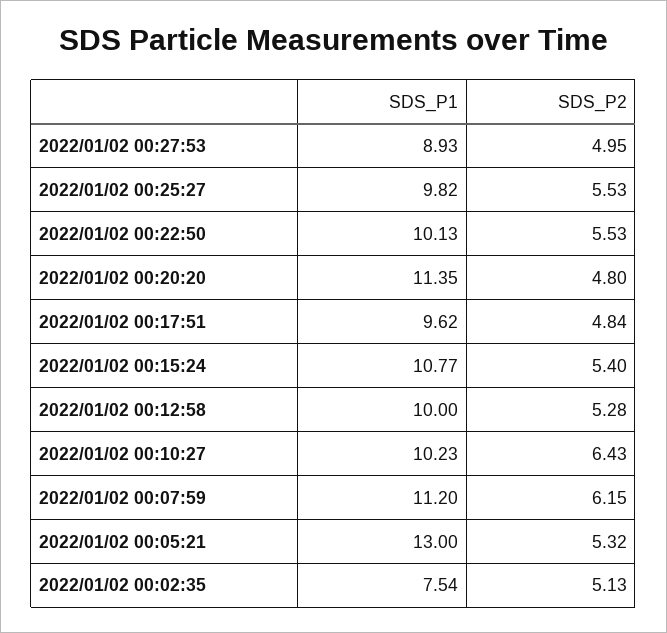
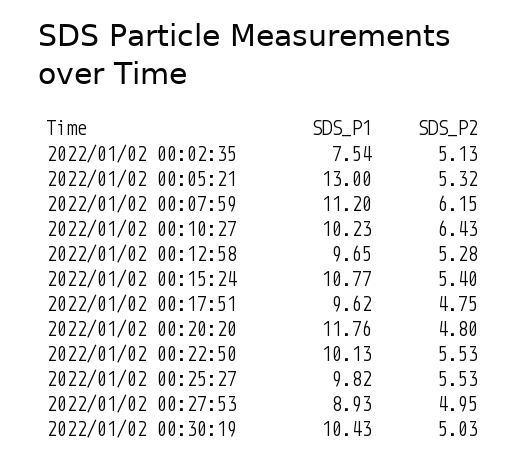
SDS_P1, 2022/01/02 00:20:20: 11.35 -> 11.76
SDS_P2, 2022/01/02 00:17:51: 4.84 -> 4.75
SDS_P1, 2022/01/02 00:12:58: 10 -> 9.65
SDS_P1, 2022/01/02 00:30:19: none -> 10.43
SDS_P2, 2022/01/02 00:30:19: none -> 5.03

